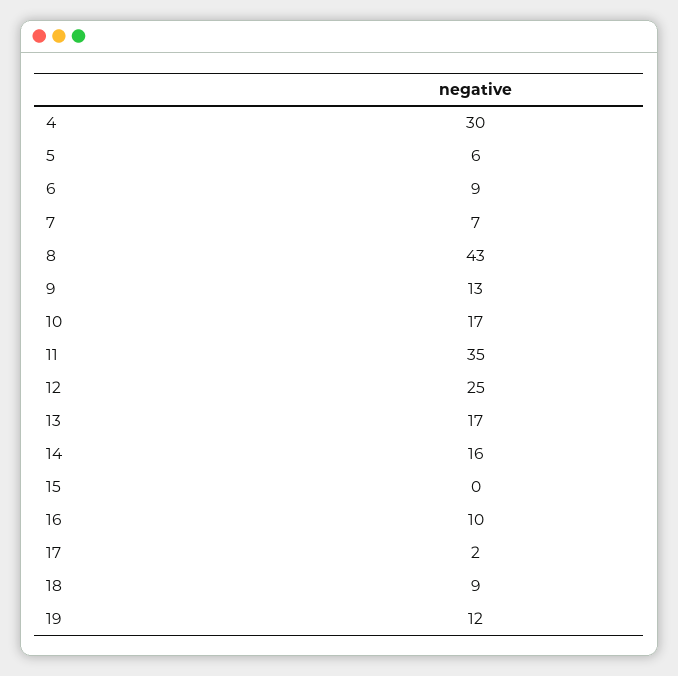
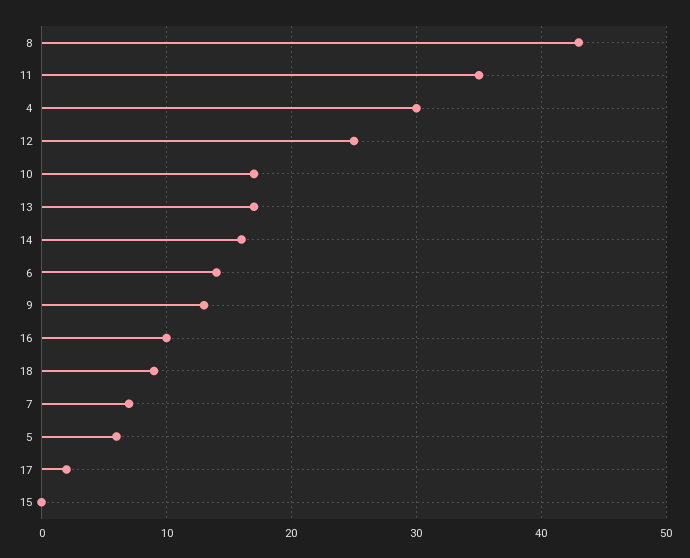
6: 9 -> 14
19: 12 -> none

